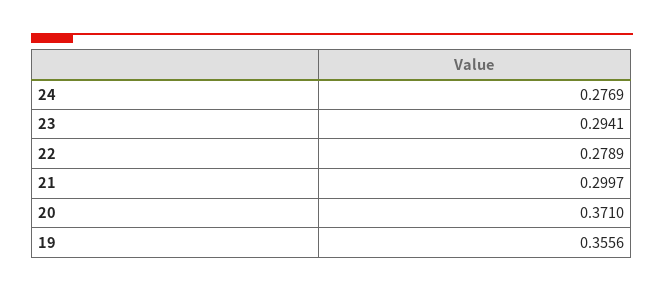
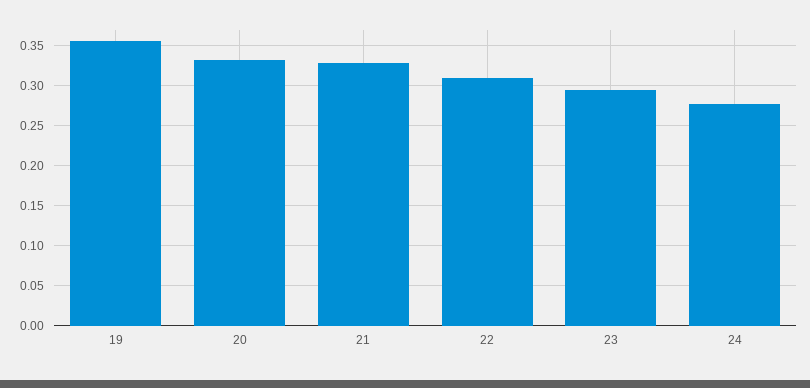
22: 0.2789 -> 0.31
21: 0.2997 -> 0.33
20: 0.371 -> 0.33

